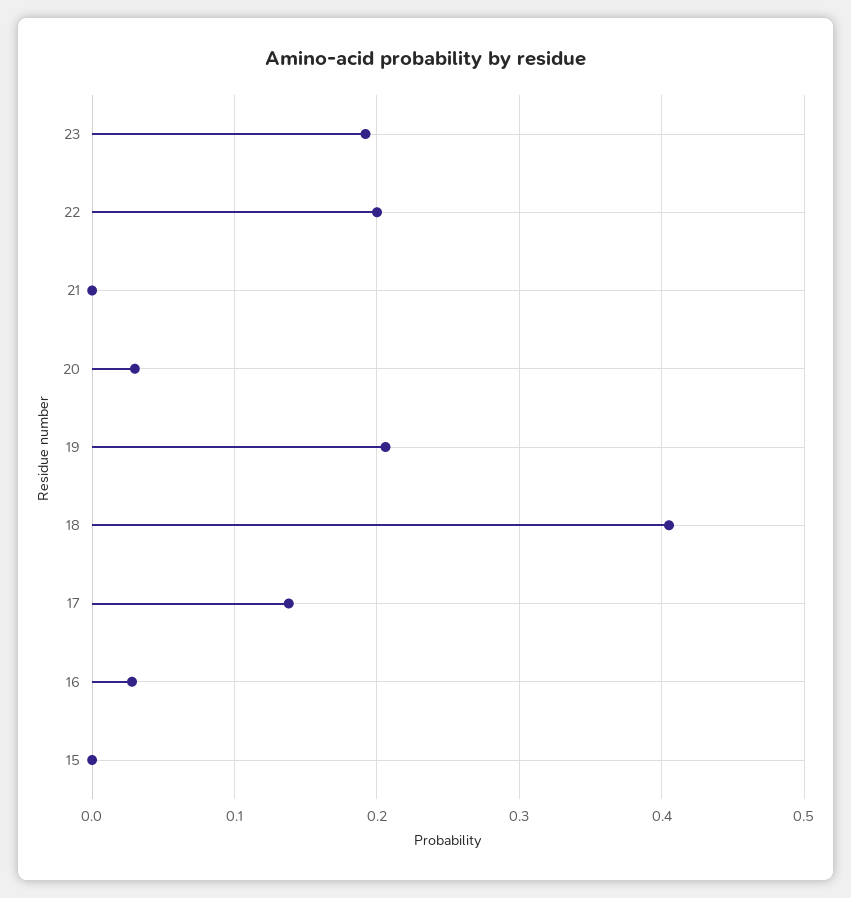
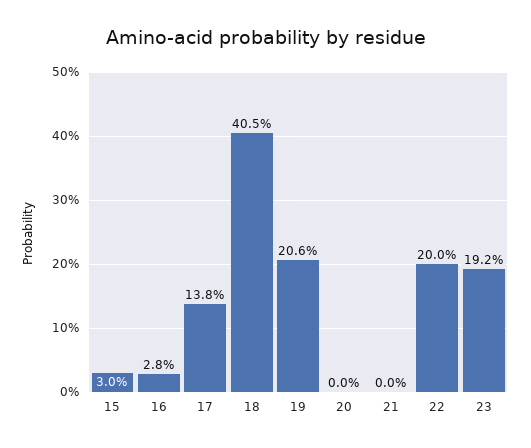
20: 0.03 -> 0
15: 0 -> 0.03

